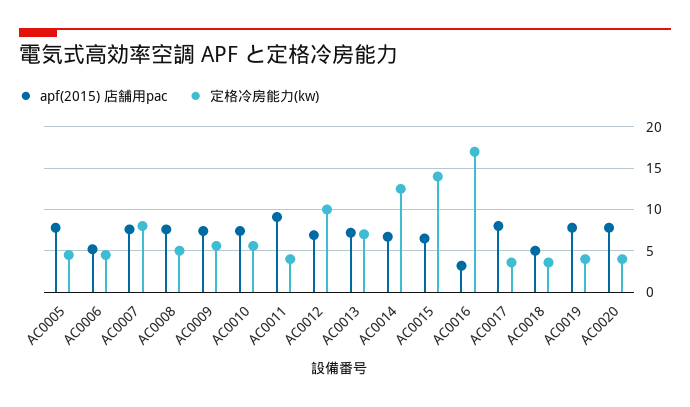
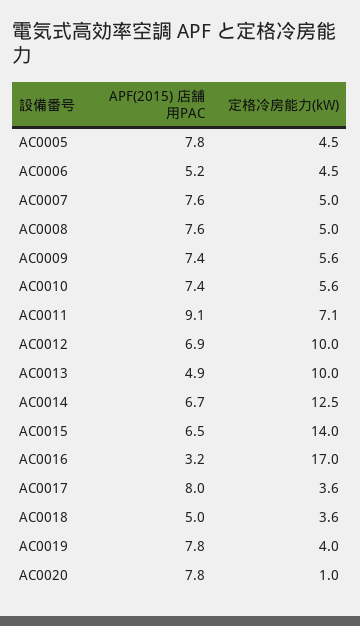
定格冷房能力(kw), AC0007: 8 -> 5
定格冷房能力(kw), AC0011: 4 -> 7.1
apf(2015) 店舗用pac, AC0013: 7 -> 4.9
定格冷房能力(kw), AC0013: 7 -> 10
定格冷房能力(kw), AC0020: 4 -> 1

